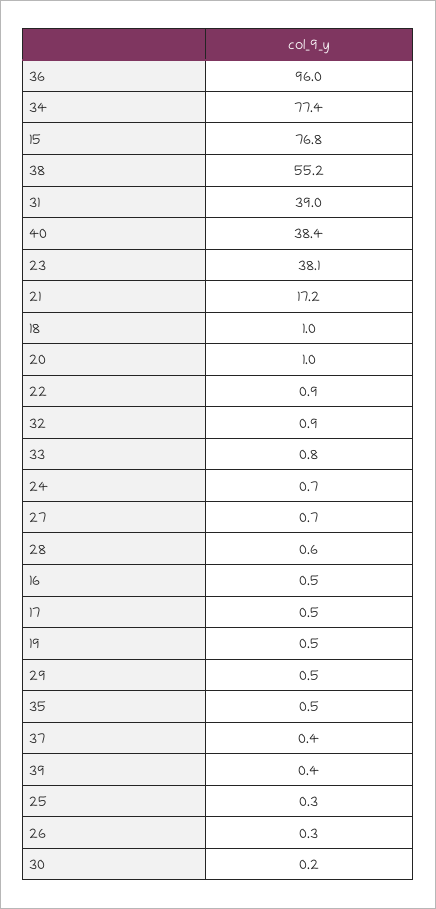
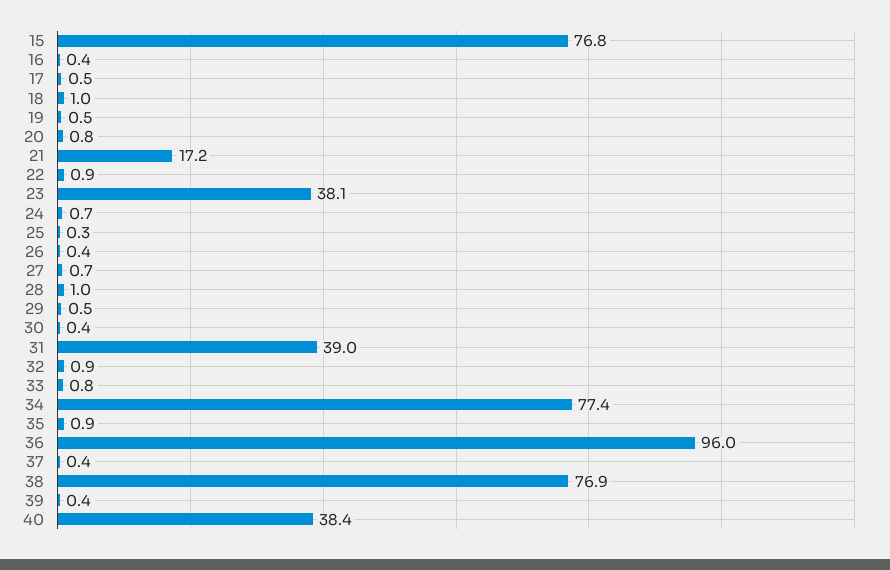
38: 55.2 -> 76.9
20: 1 -> 0.8
28: 0.6 -> 1
16: 0.5 -> 0.4
35: 0.5 -> 0.9
26: 0.3 -> 0.4
30: 0.2 -> 0.4

